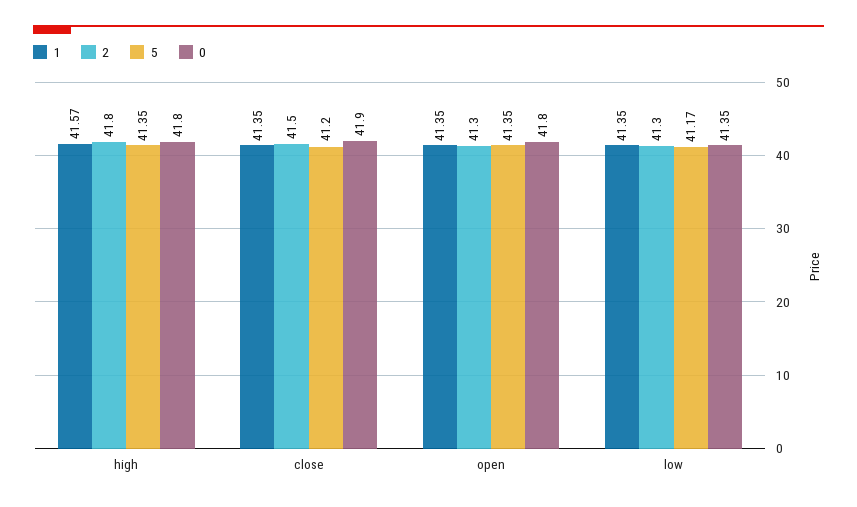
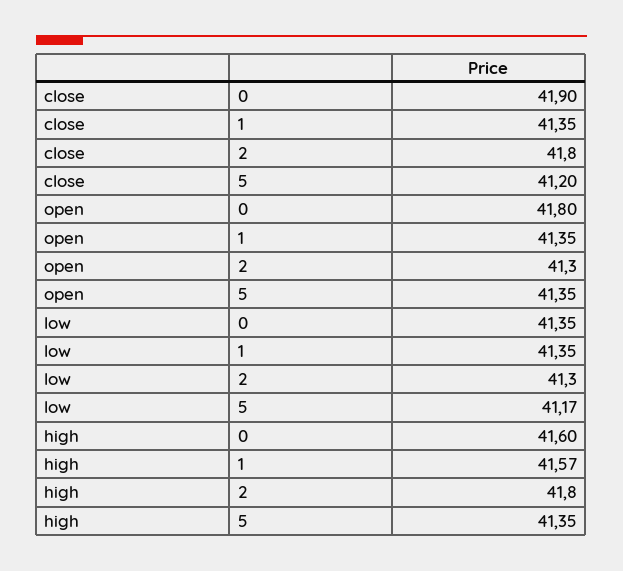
0, high: 41.8 -> 41.6
2, close: 41.5 -> 41.8

